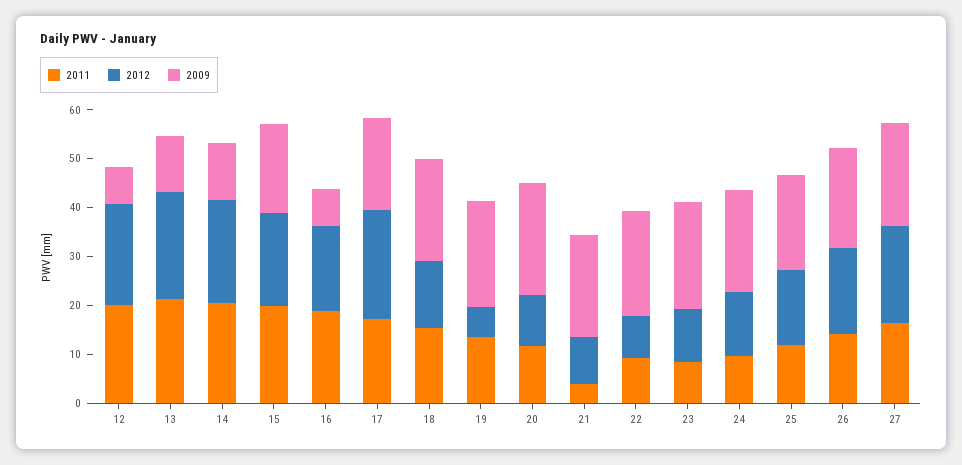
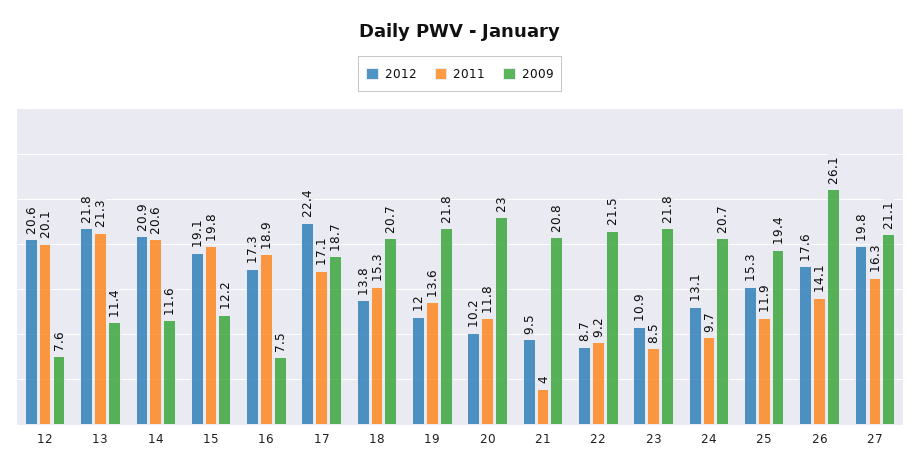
2009, 15: 18 -> 12.2
2012, 19: 6 -> 12
2009, 26: 20 -> 26.1

